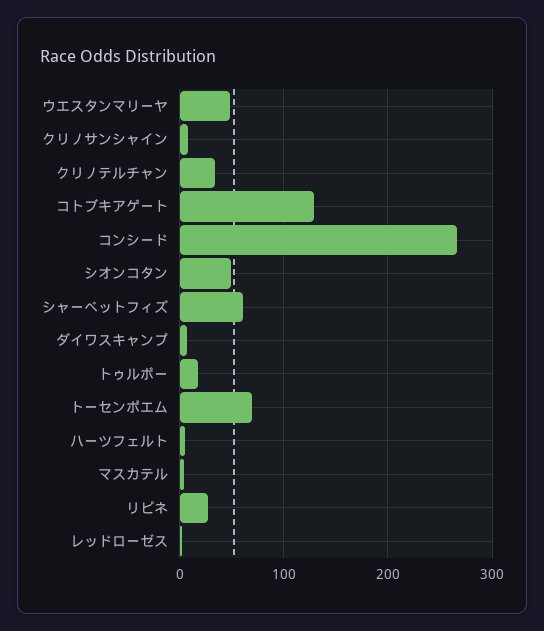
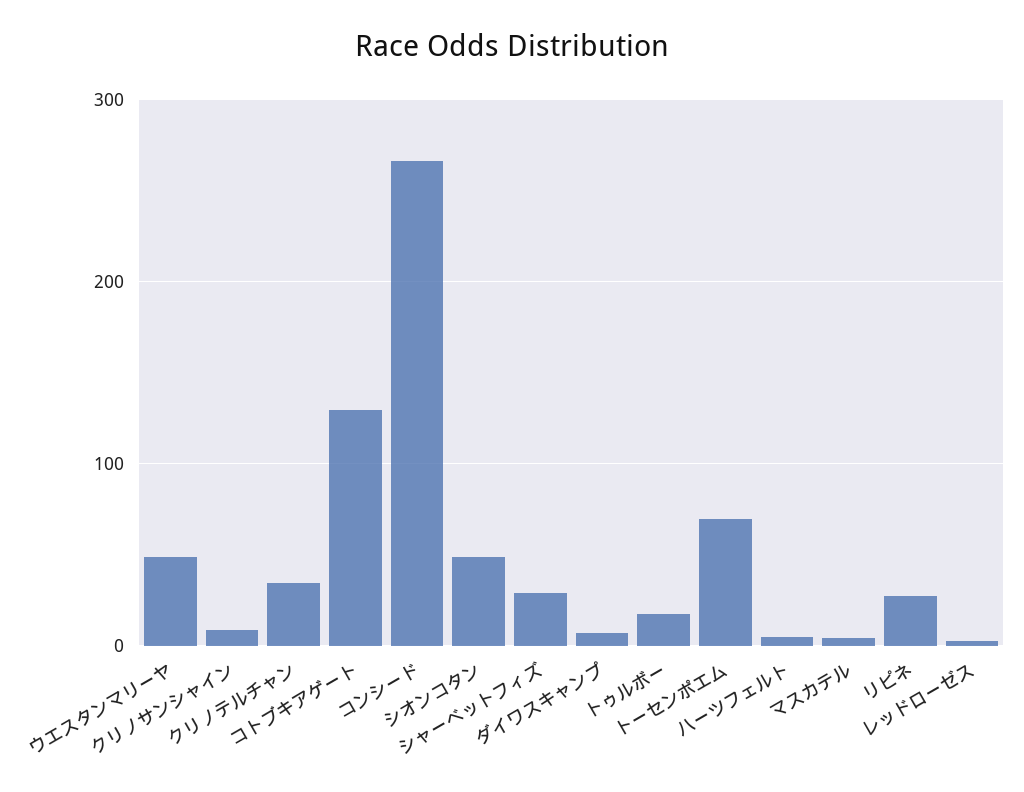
シャーベットフィズ: 60 -> 30

